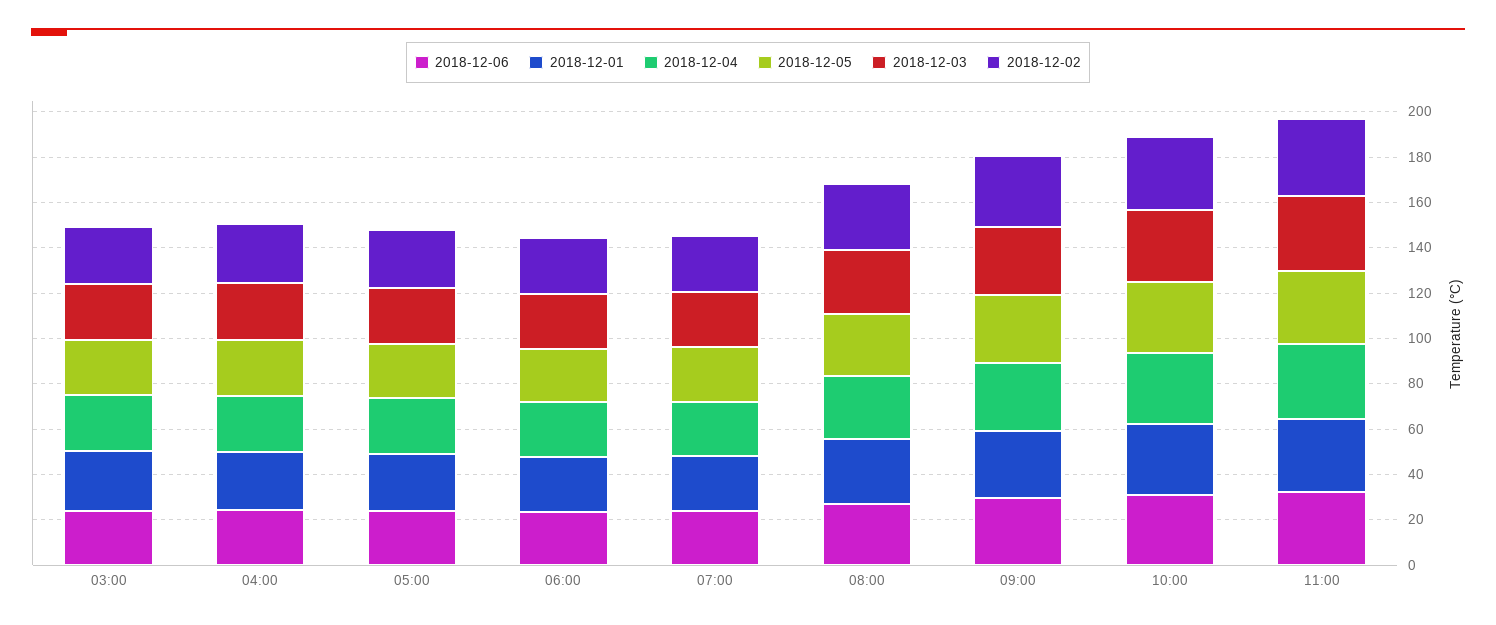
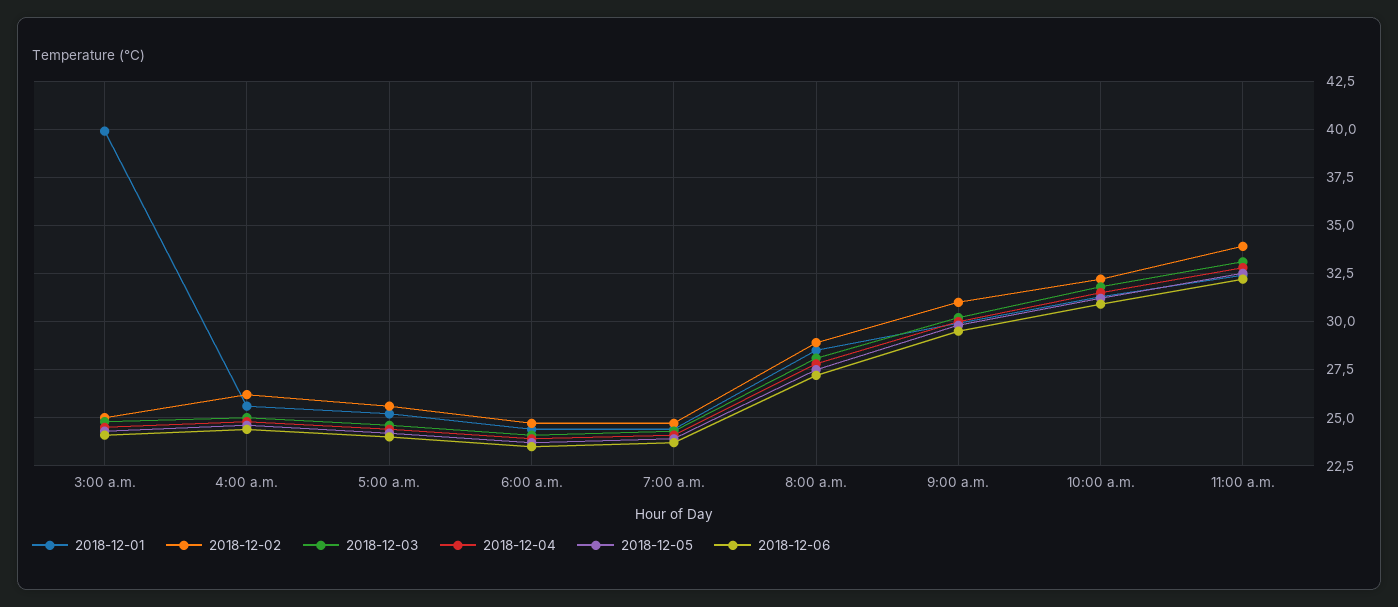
2018-12-01, 03:00: 25 -> 40

